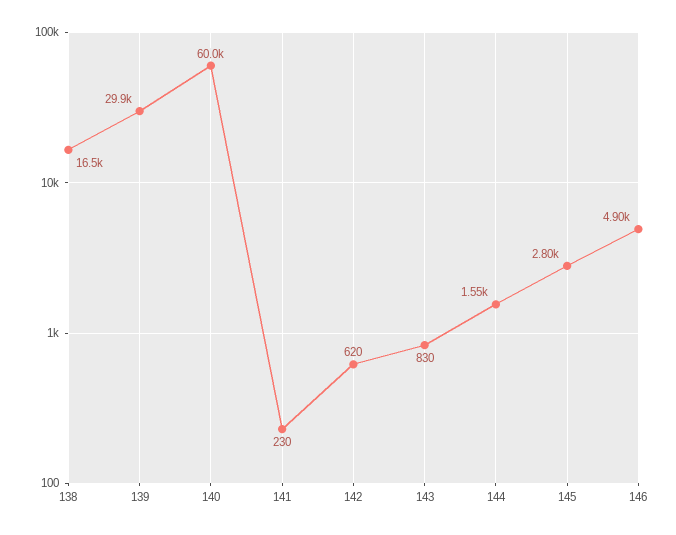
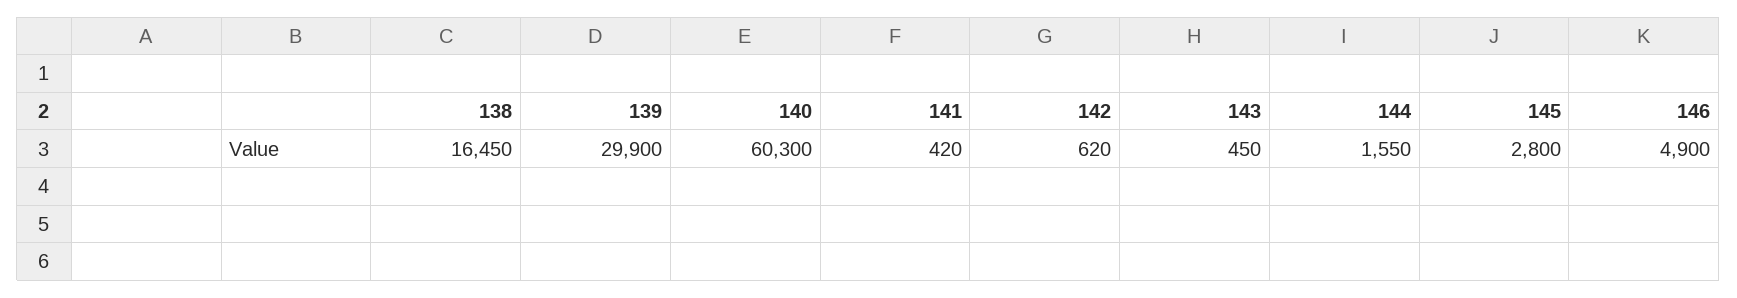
140: 60000 -> 60300
141: 230 -> 420
143: 830 -> 450

